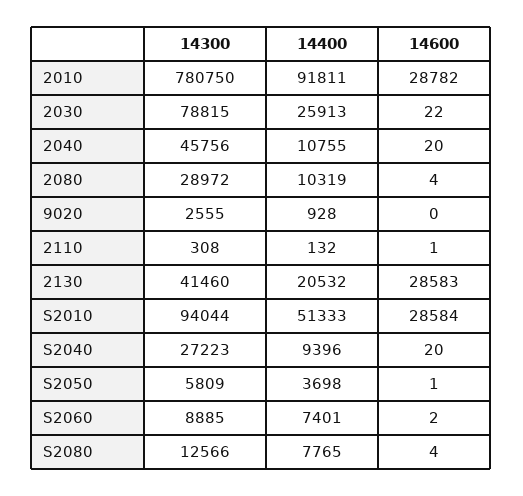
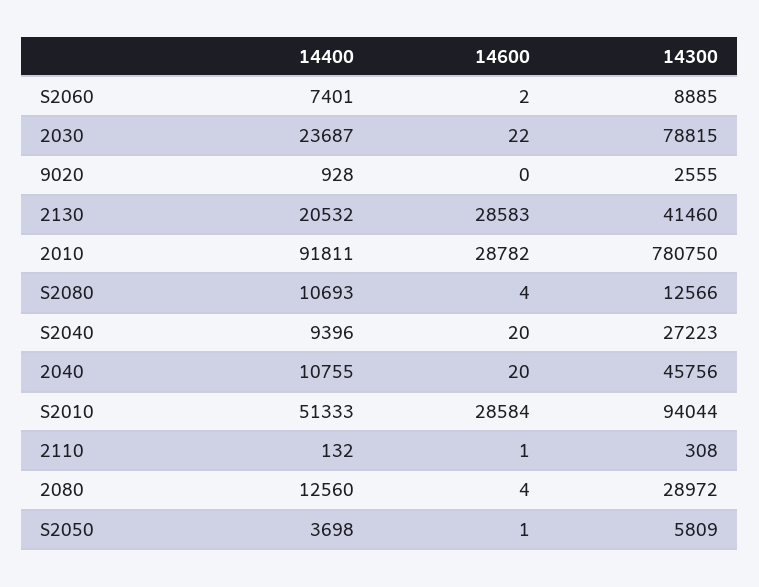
14400, 2030: 25913 -> 23687
14400, 2080: 10319 -> 12560
14400, S2080: 7765 -> 10693

